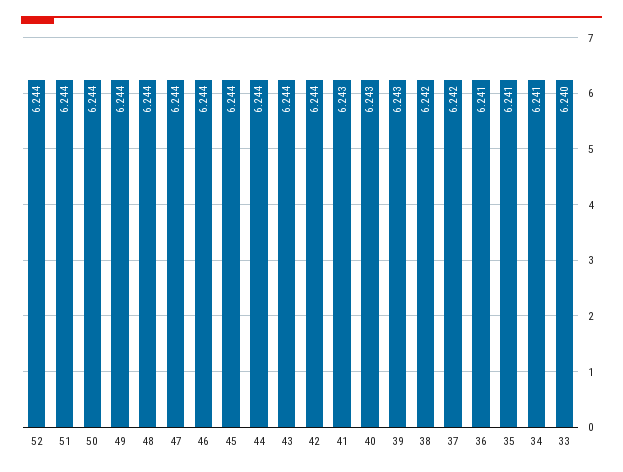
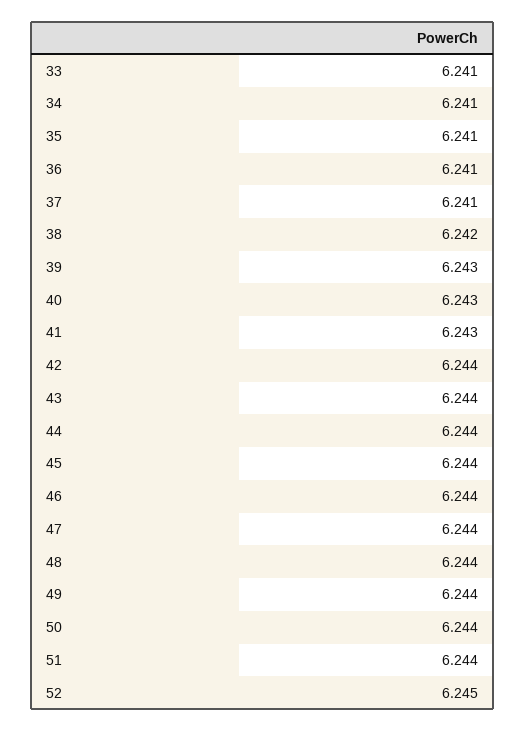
52: 6.244 -> 6.245
37: 6.242 -> 6.241
33: 6.24 -> 6.241

